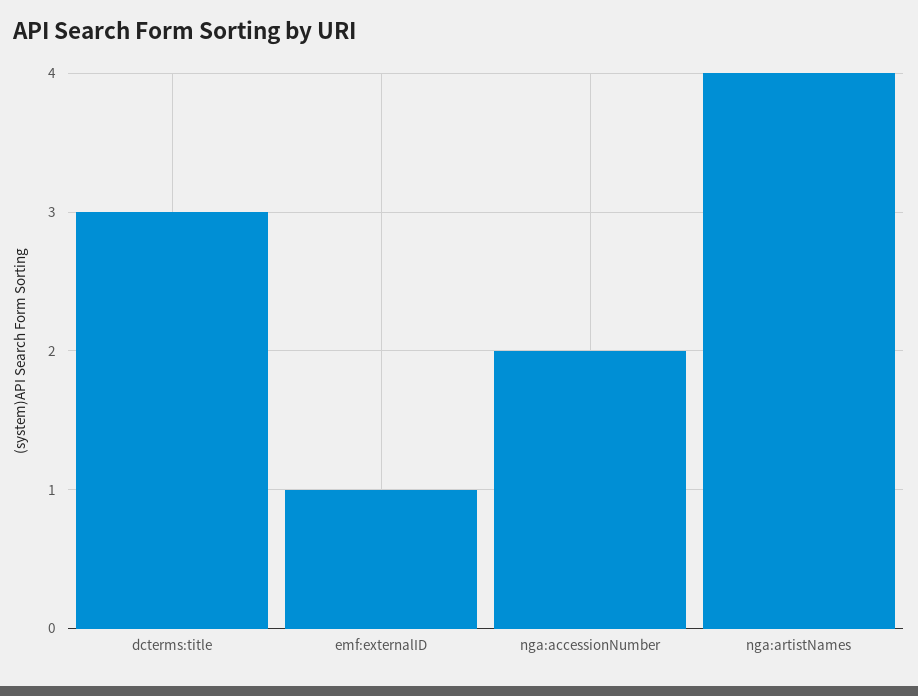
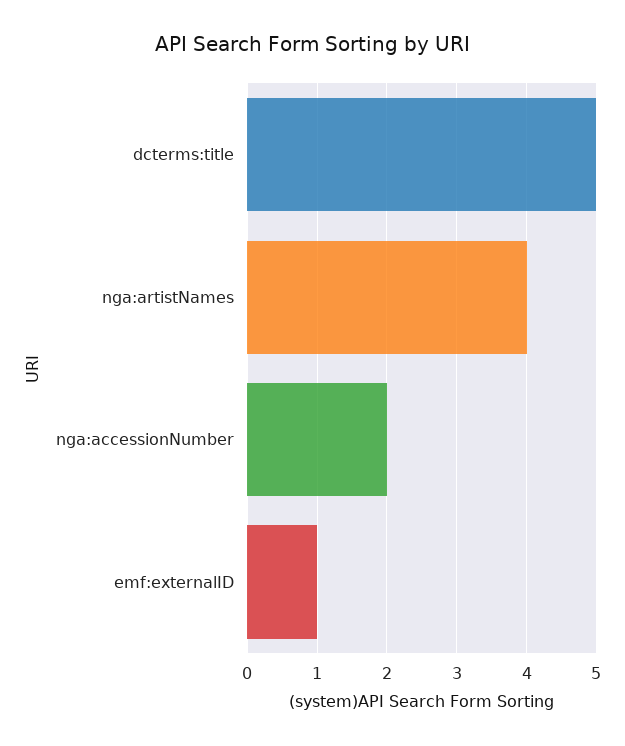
dcterms:title: 3 -> 5

